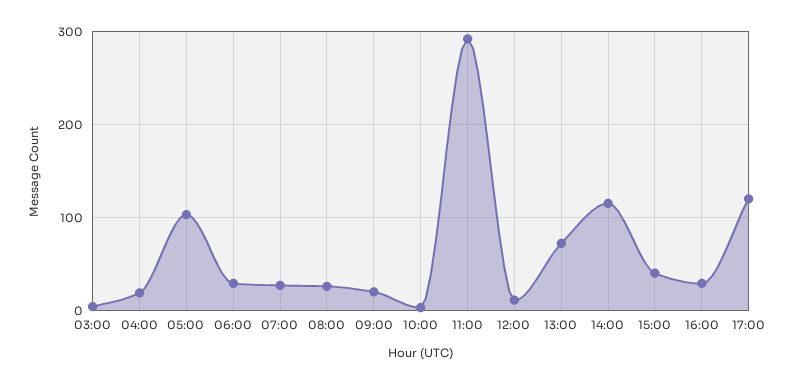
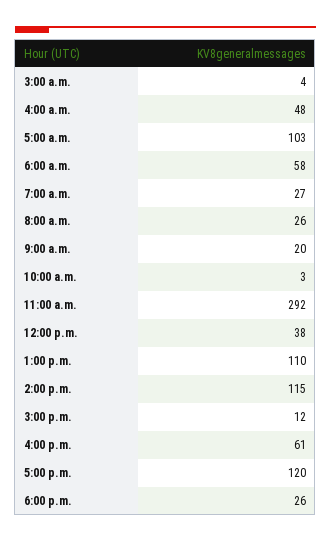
04:00: 20 -> 48
06:00: 30 -> 58
12:00: 10 -> 38
13:00: 70 -> 110
15:00: 40 -> 12
16:00: 30 -> 61
6:00 p.m.: none -> 26

